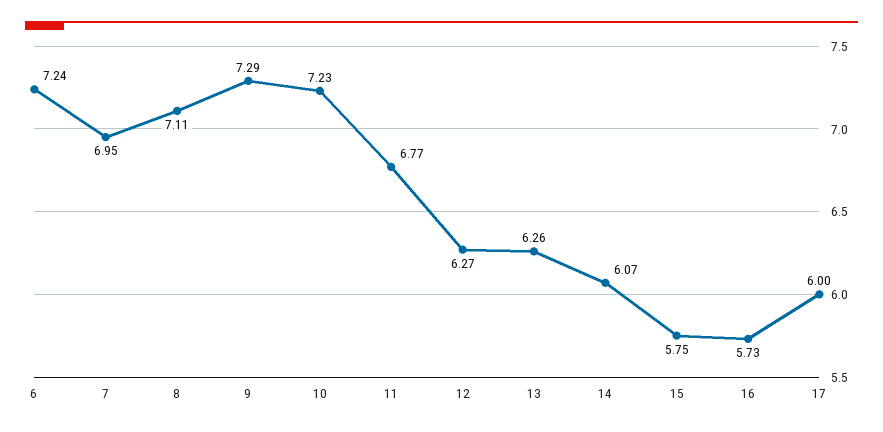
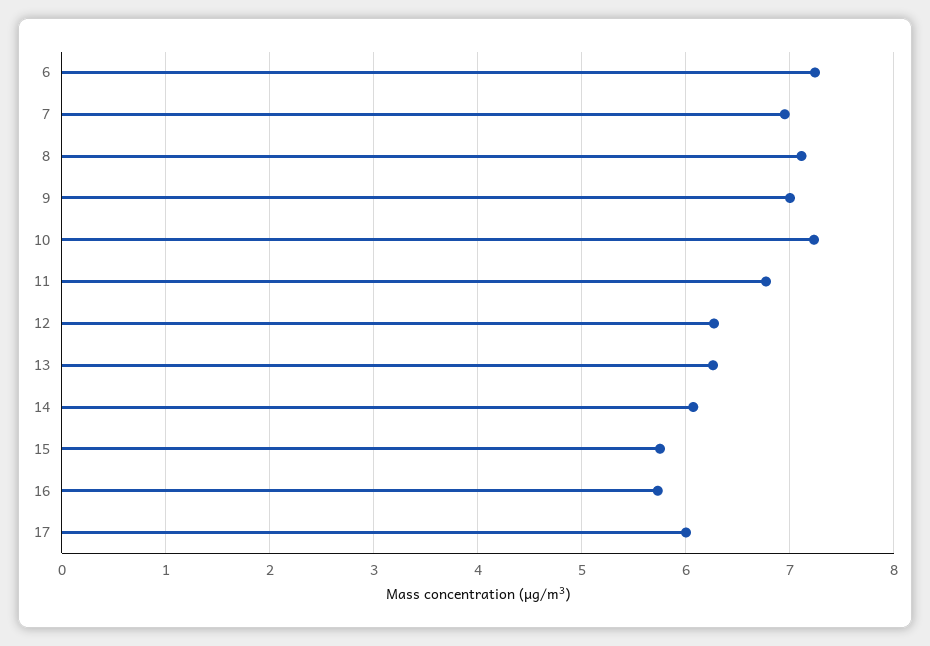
9: 7.29 -> 7

